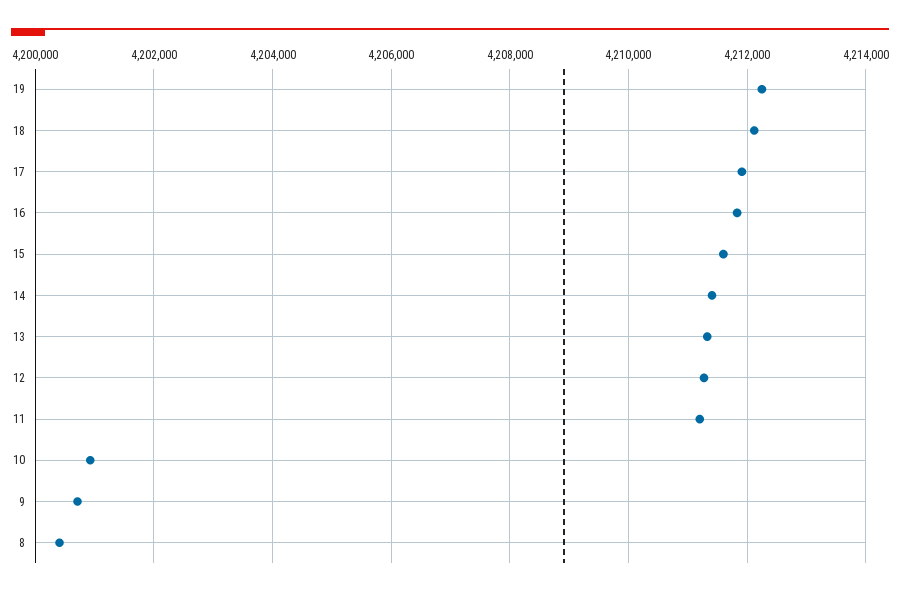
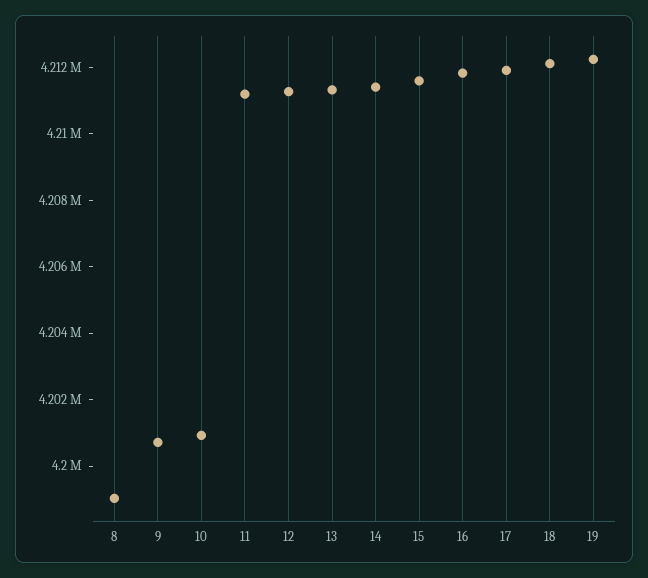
8: 4200400 -> 4199000

